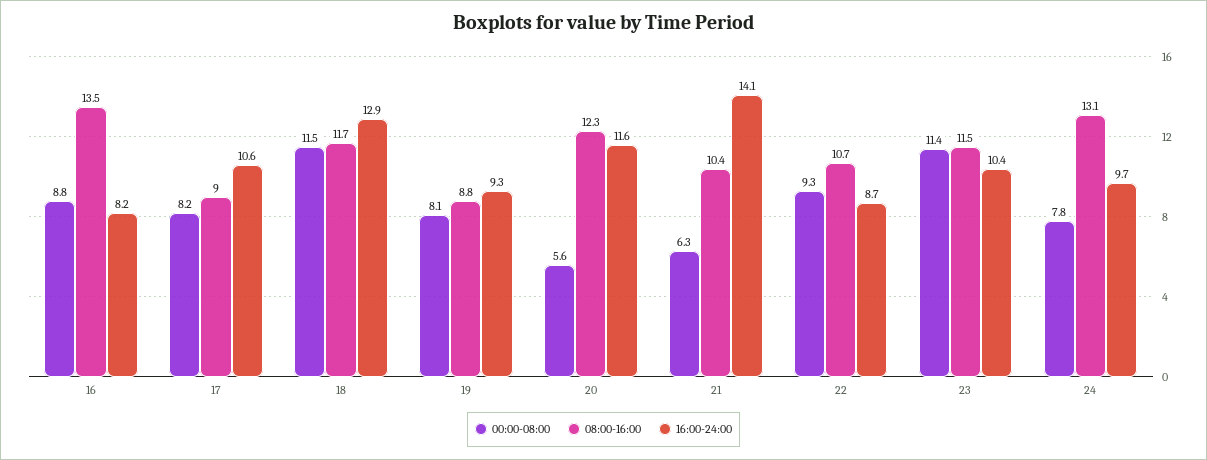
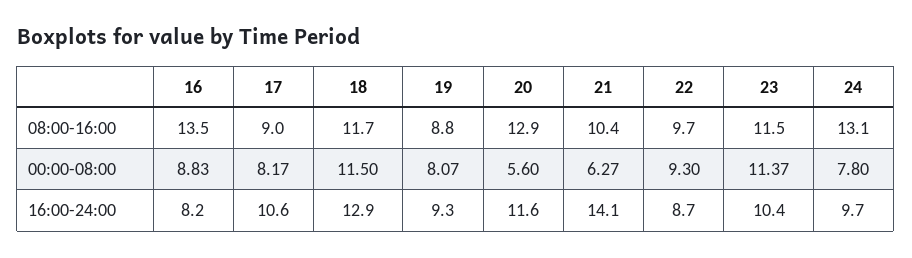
08:00-16:00, 20: 12.3 -> 12.9
08:00-16:00, 22: 10.7 -> 9.7

